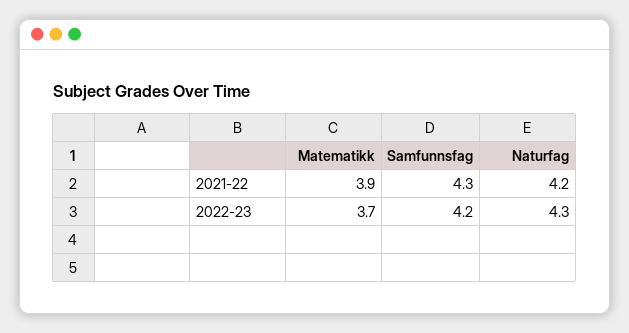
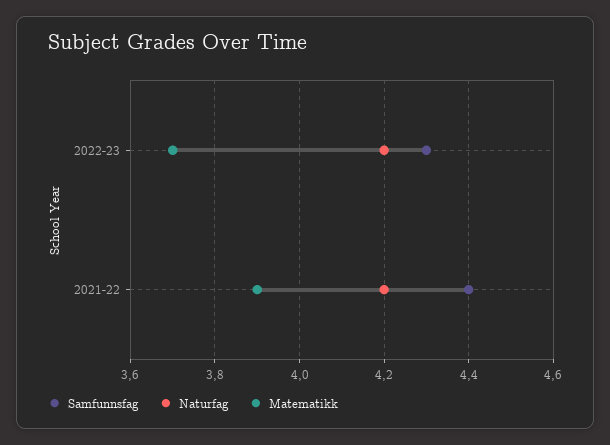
Samfunnsfag, 2021-22: 4.3 -> 4.4
Samfunnsfag, 2022-23: 4.2 -> 4.3
Naturfag, 2022-23: 4.3 -> 4.2

